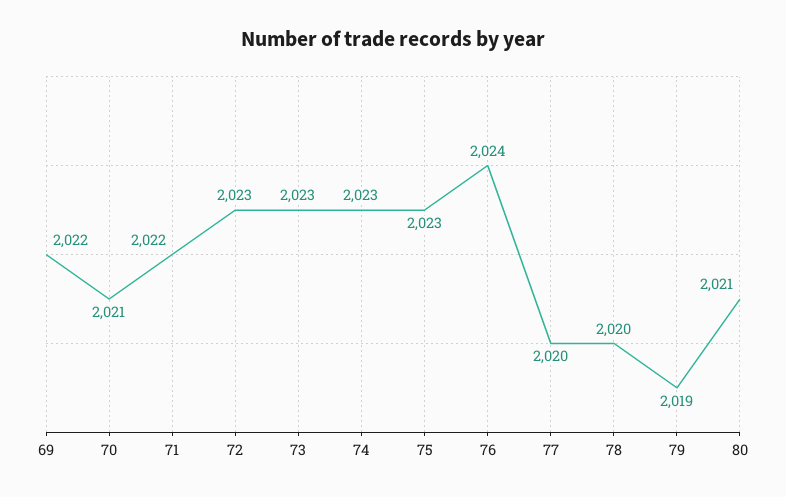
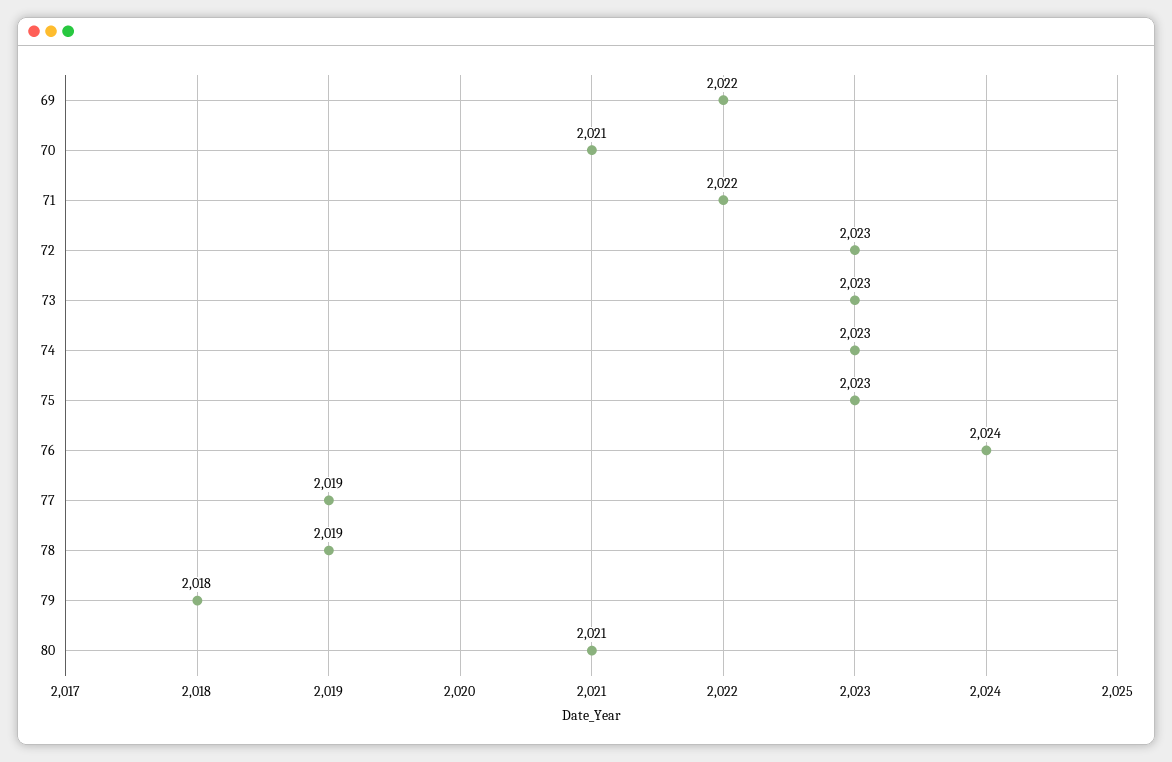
77: 2020 -> 2019
78: 2020 -> 2019
79: 2019 -> 2018

